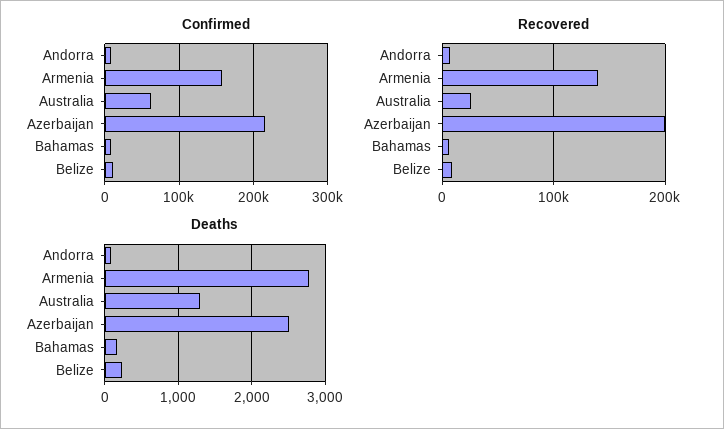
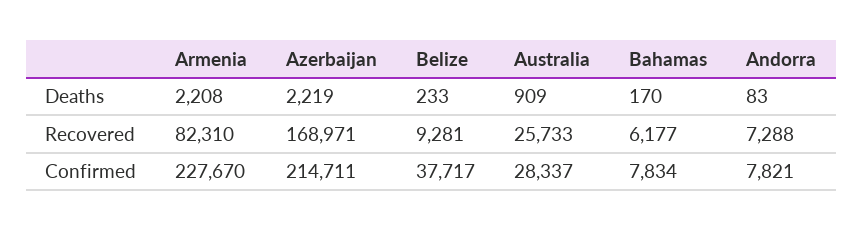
Confirmed, Armenia: 160000 -> 227670
Confirmed, Australia: 60000 -> 28337
Confirmed, Belize: 10000 -> 37717
Recovered, Armenia: 140000 -> 82310
Recovered, Azerbaijan: 200000 -> 168971
Deaths, Armenia: 2800 -> 2208
Deaths, Australia: 1300 -> 909
Deaths, Azerbaijan: 2500 -> 2219

